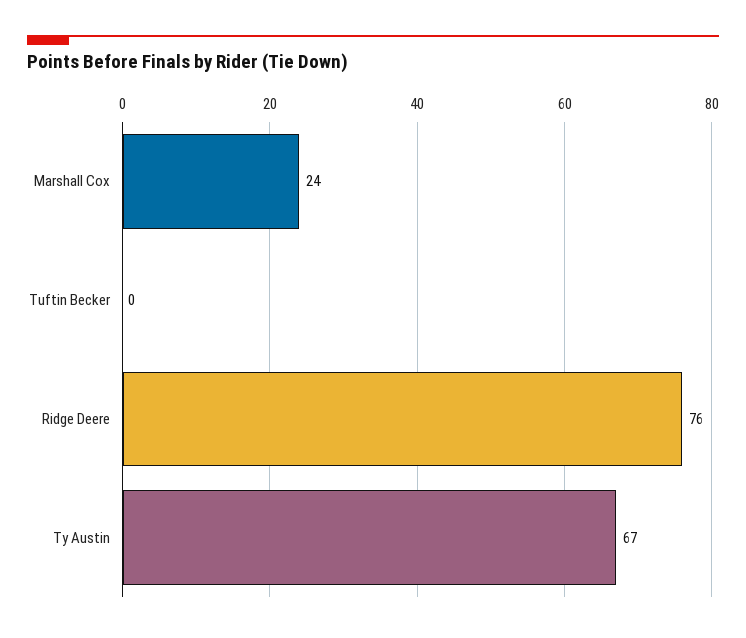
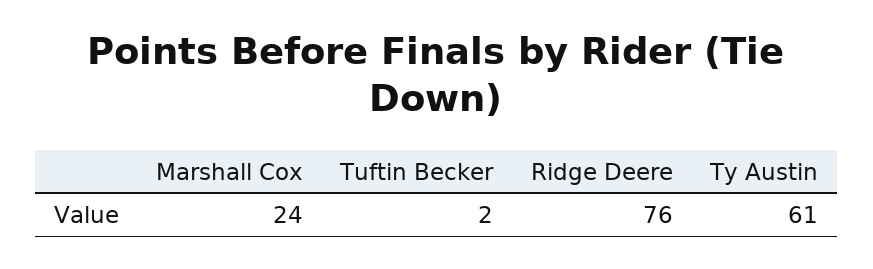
Tuftin Becker: 0 -> 2
Ty Austin: 67 -> 61

